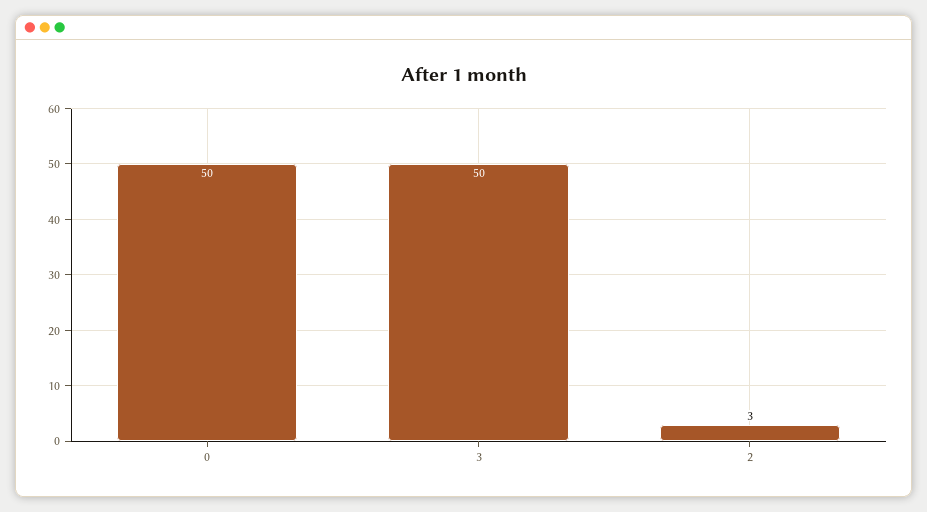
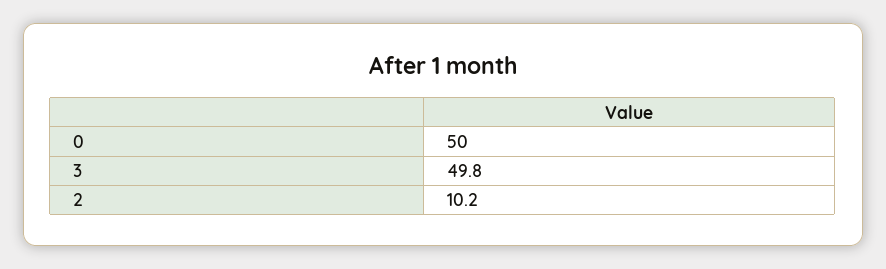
2: 3 -> 10.2

